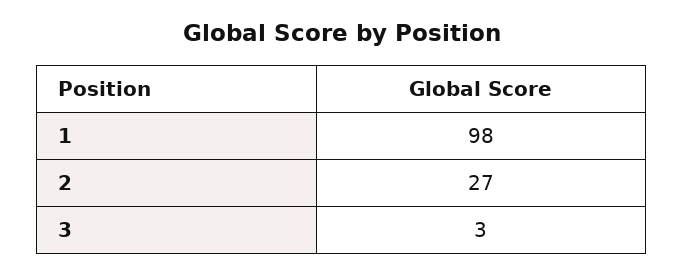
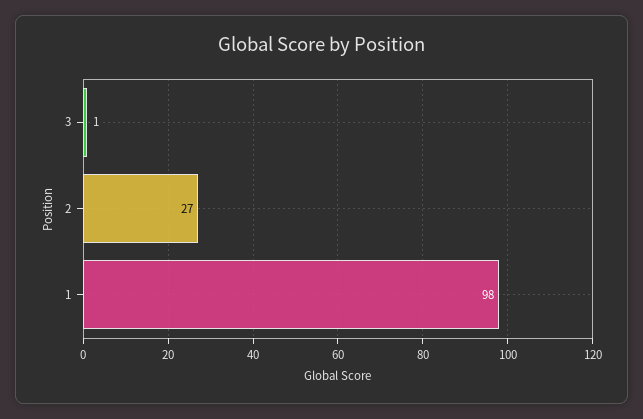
3: 3 -> 1

